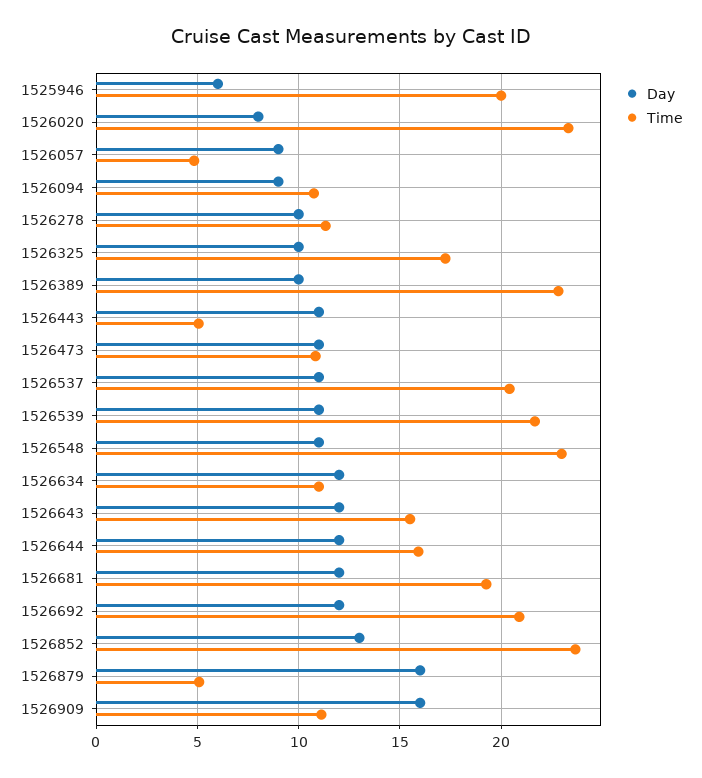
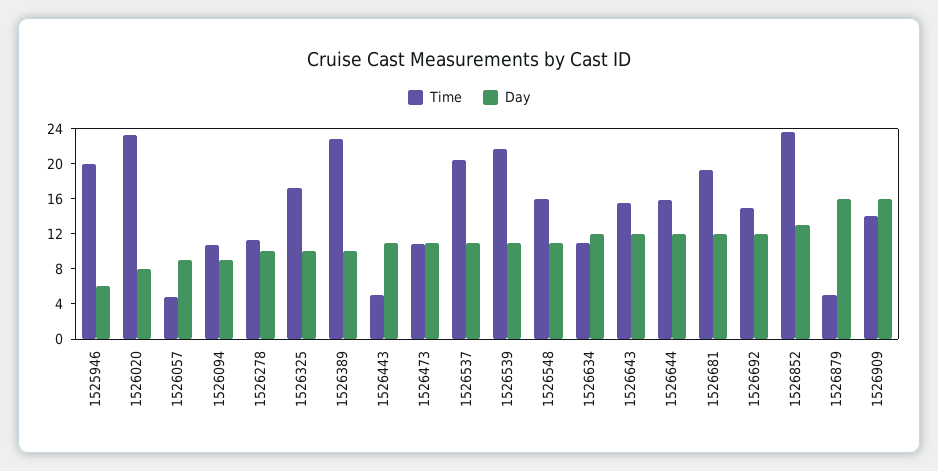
Time, 1526548: 23 -> 16
Time, 1526692: 21 -> 15
Time, 1526909: 11 -> 14

